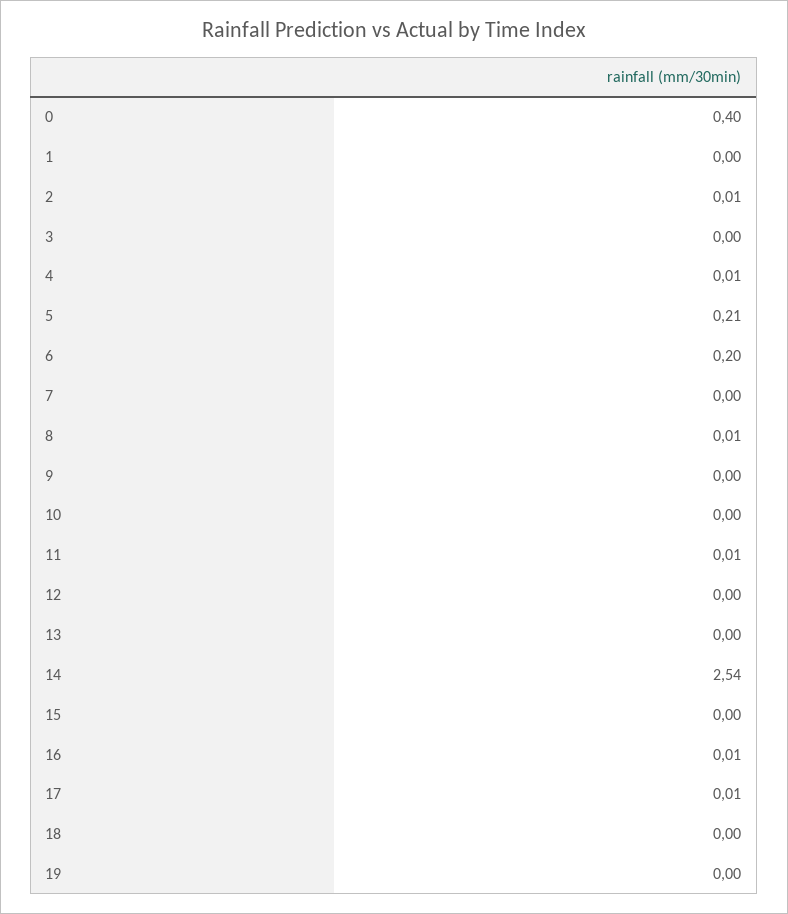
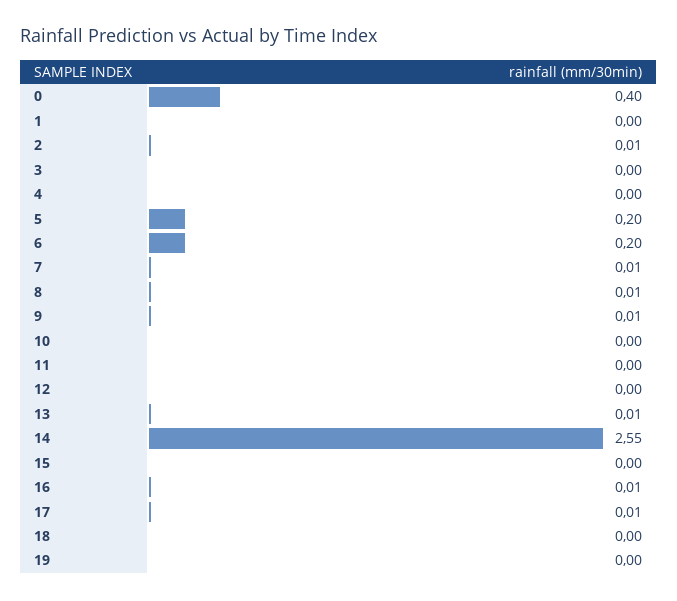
4: 0.01 -> 0
5: 0.21 -> 0.2
7: 0 -> 0.01
9: 0 -> 0.01
11: 0.01 -> 0
13: 0 -> 0.01
14: 2.54 -> 2.55

